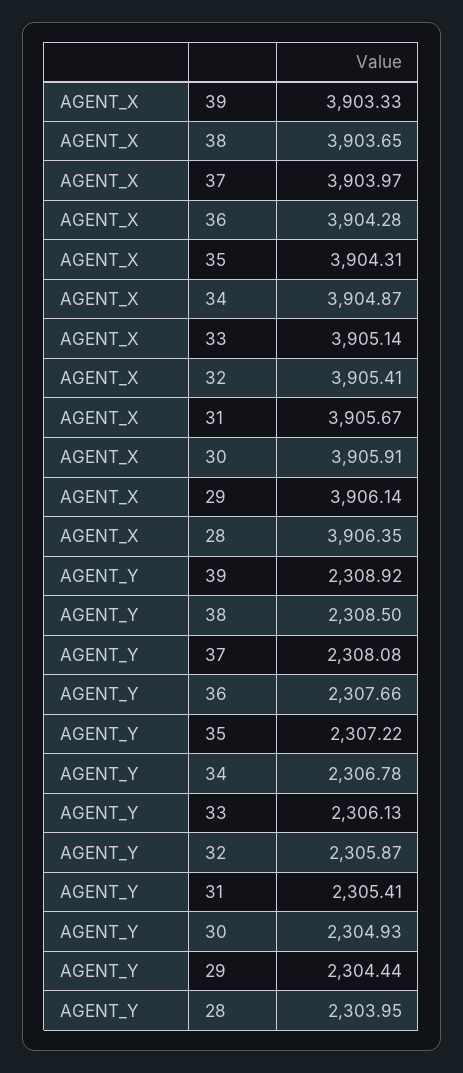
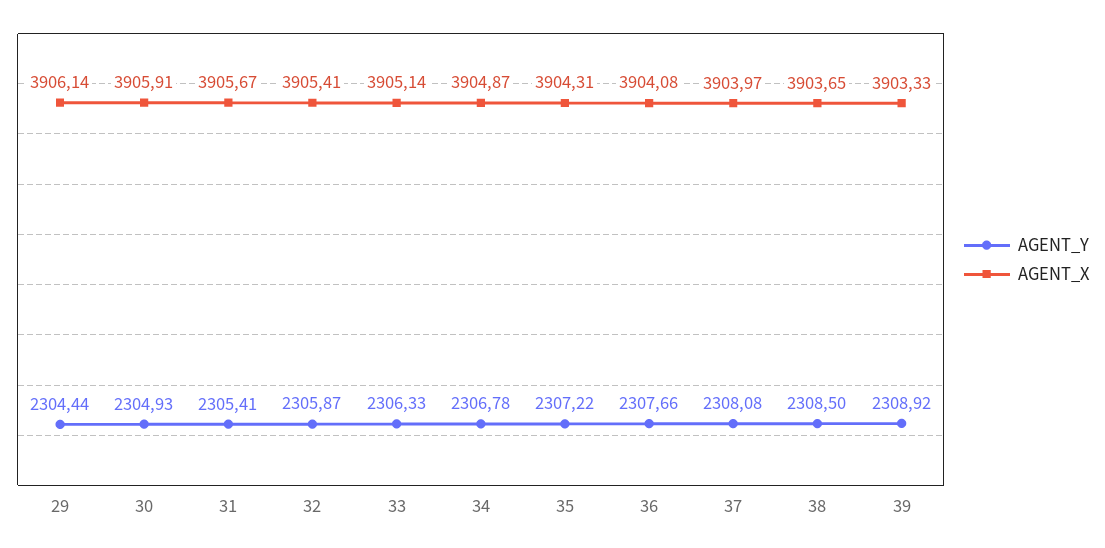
AGENT_X, 36: 3904.28 -> 3904.08
AGENT_X, 28: 3906.35 -> none
AGENT_Y, 33: 2306.13 -> 2306.33
AGENT_Y, 28: 2303.95 -> none

